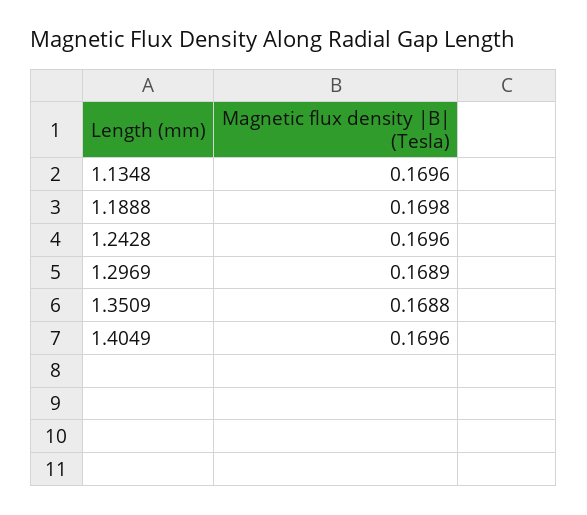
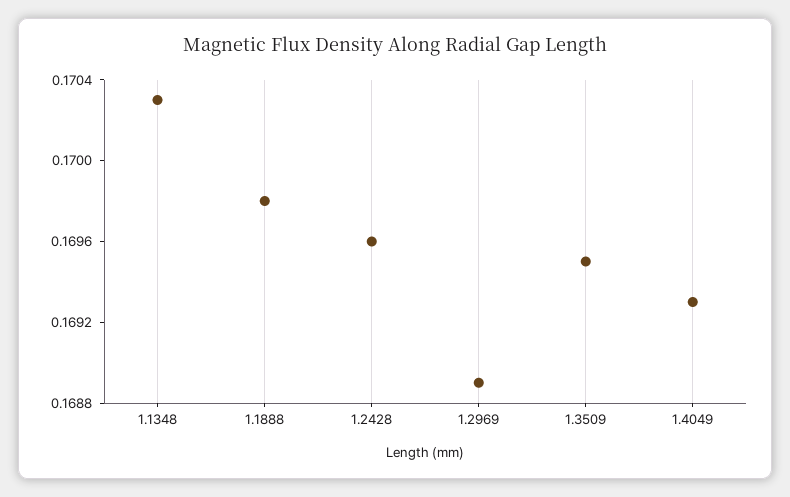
1.1348: 0.1696 -> 0.1703
1.3509: 0.1688 -> 0.1695
1.4049: 0.1696 -> 0.1693

